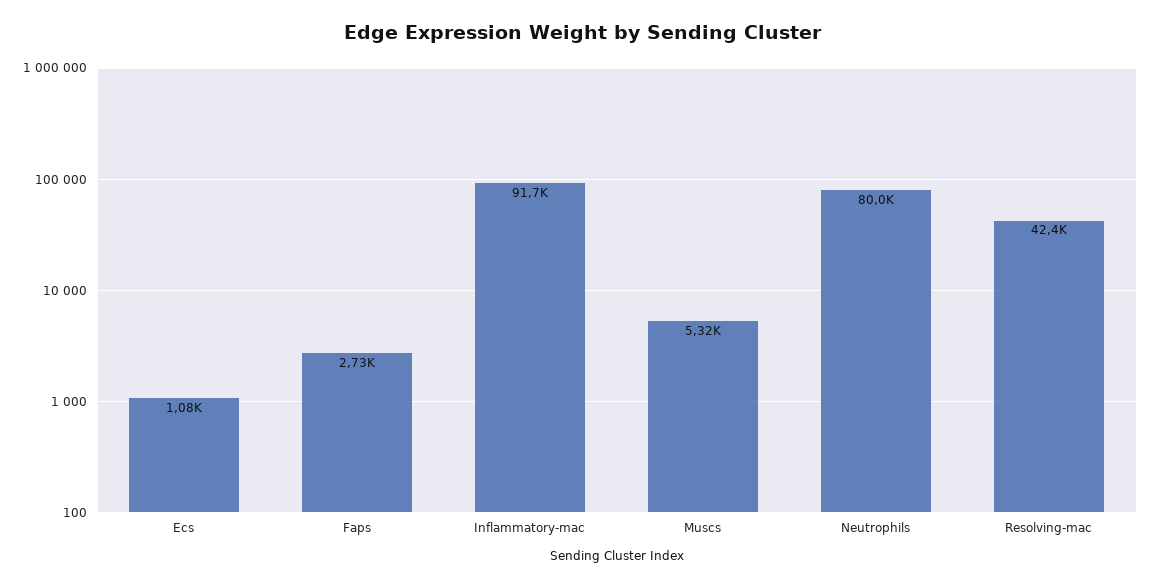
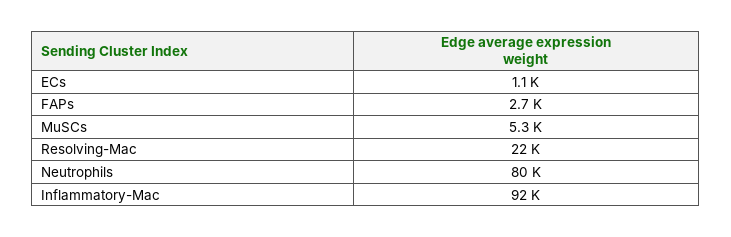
Resolving-mac: 42400 -> 22000

